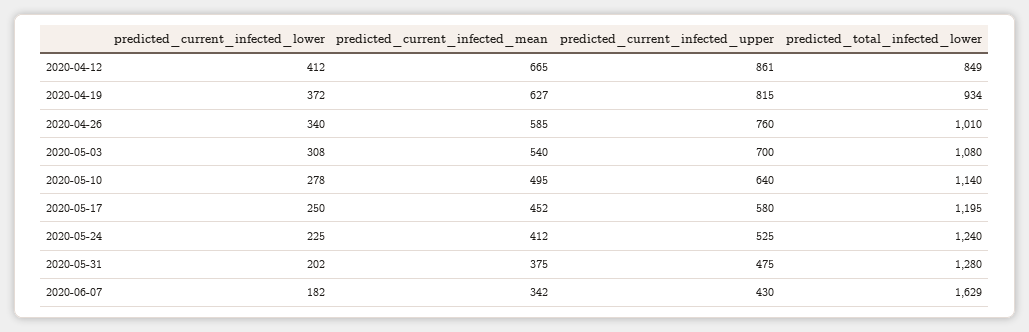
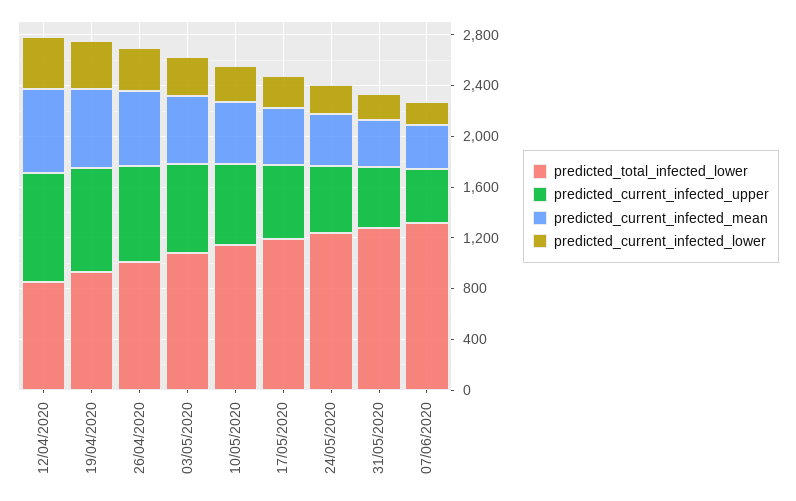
predicted_total_infected_lower, 2020-06-07: 1629 -> 1300

